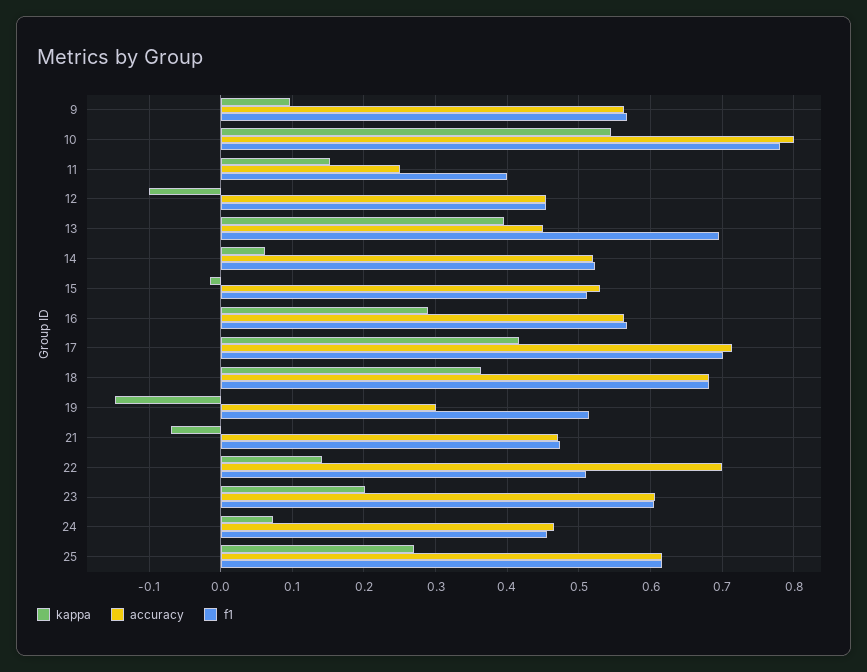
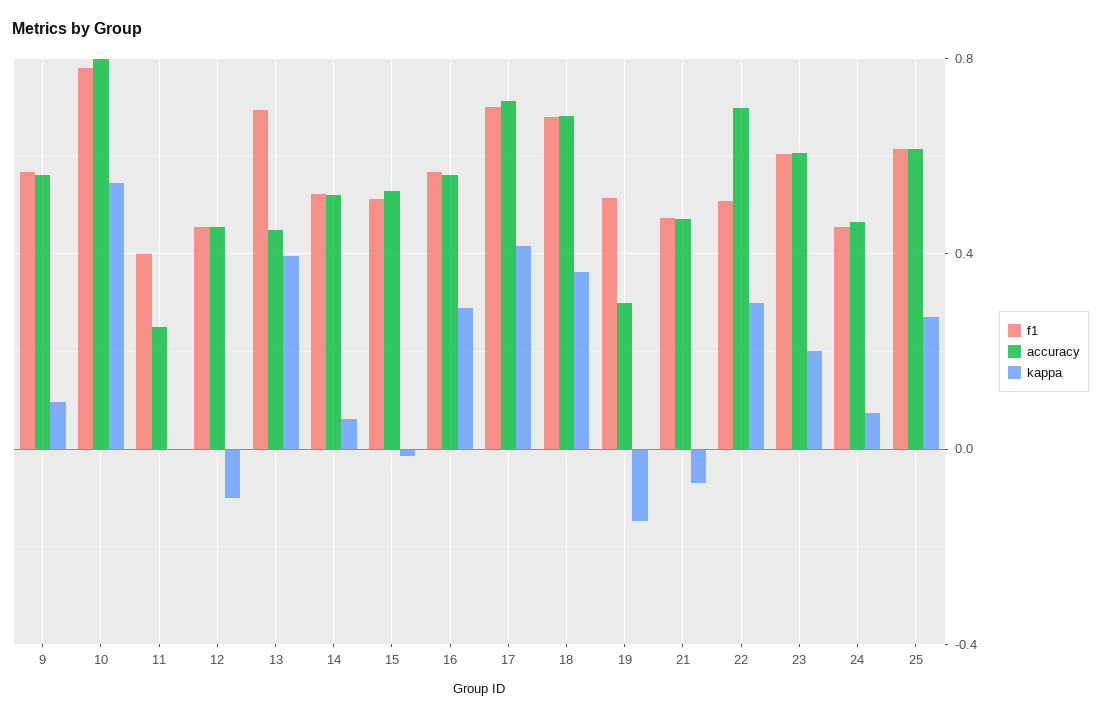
kappa, 11: 0.15 -> 0
kappa, 22: 0.14 -> 0.3

